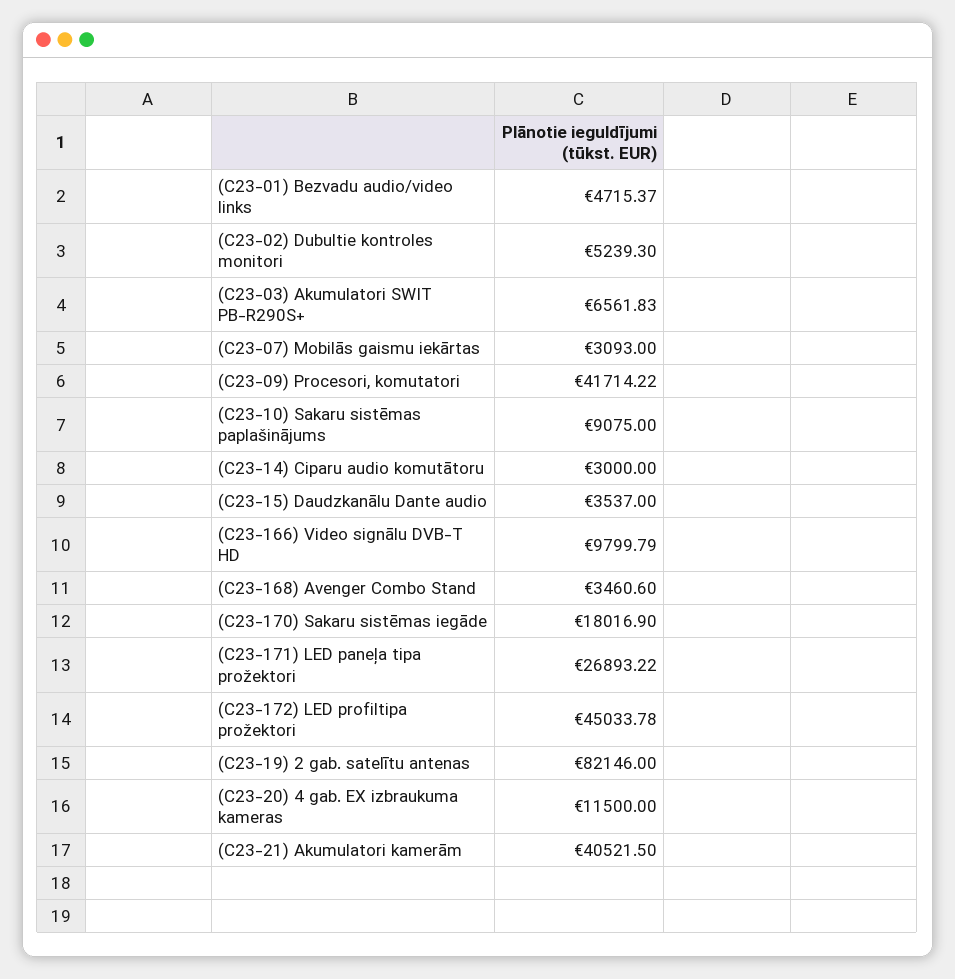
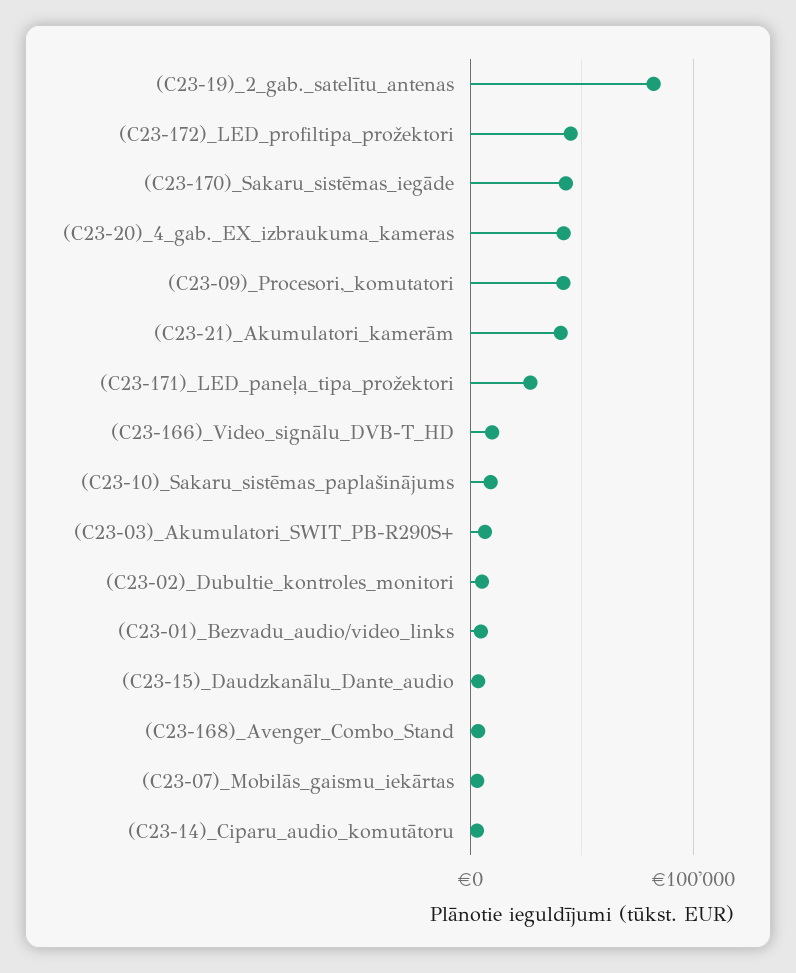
(C23-170) Sakaru sistēmas iegāde: 18016.9 -> 40000
(C23-20) 4 gab. EX izbraukuma kameras: 11500 -> 40000

